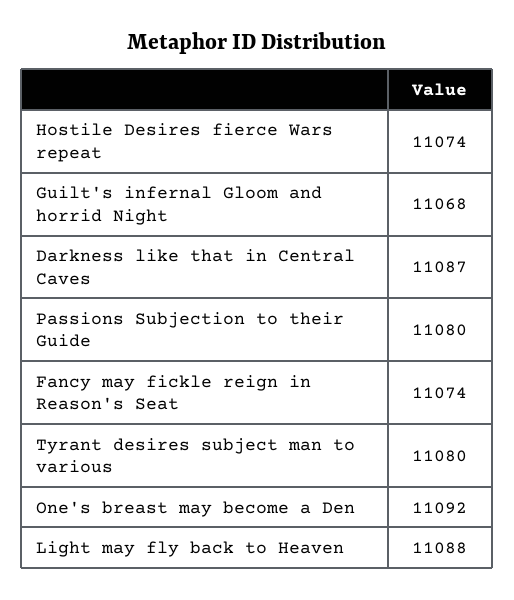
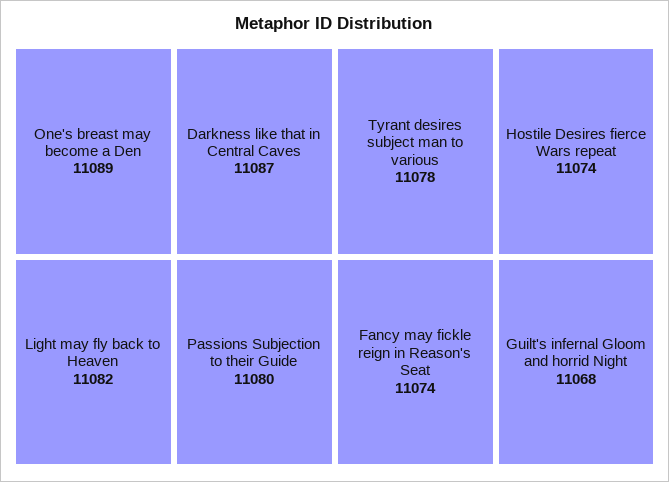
Tyrant desires subject man to various: 11080 -> 11078
One's breast may become a Den: 11092 -> 11089
Light may fly back to Heaven: 11088 -> 11082

